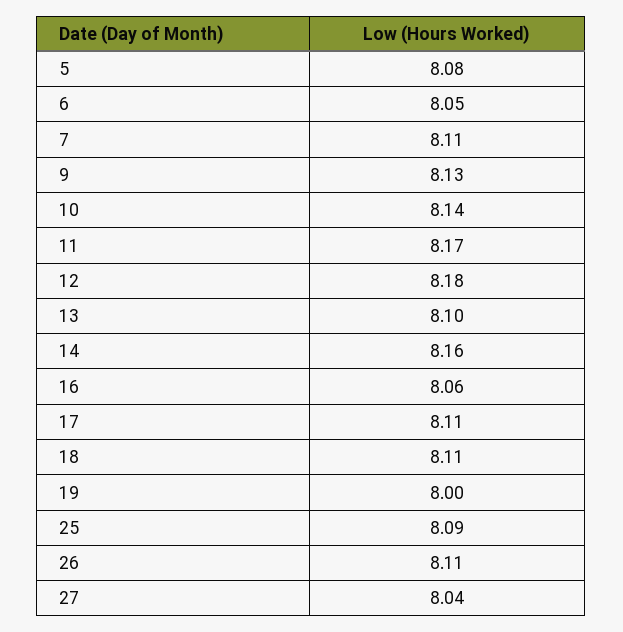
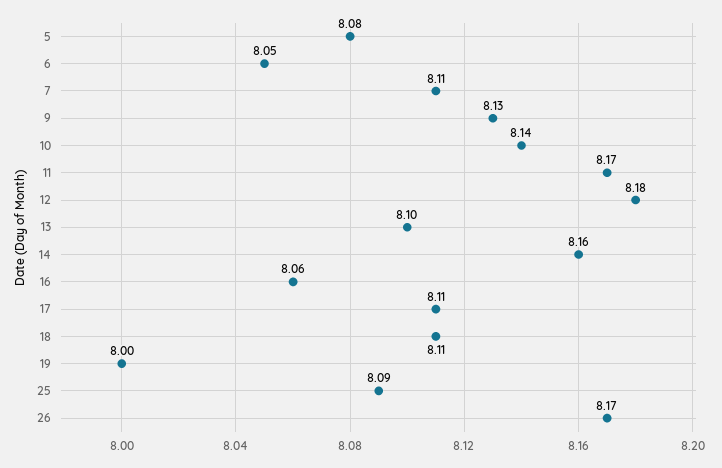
26: 8.11 -> 8.17
27: 8.04 -> none

